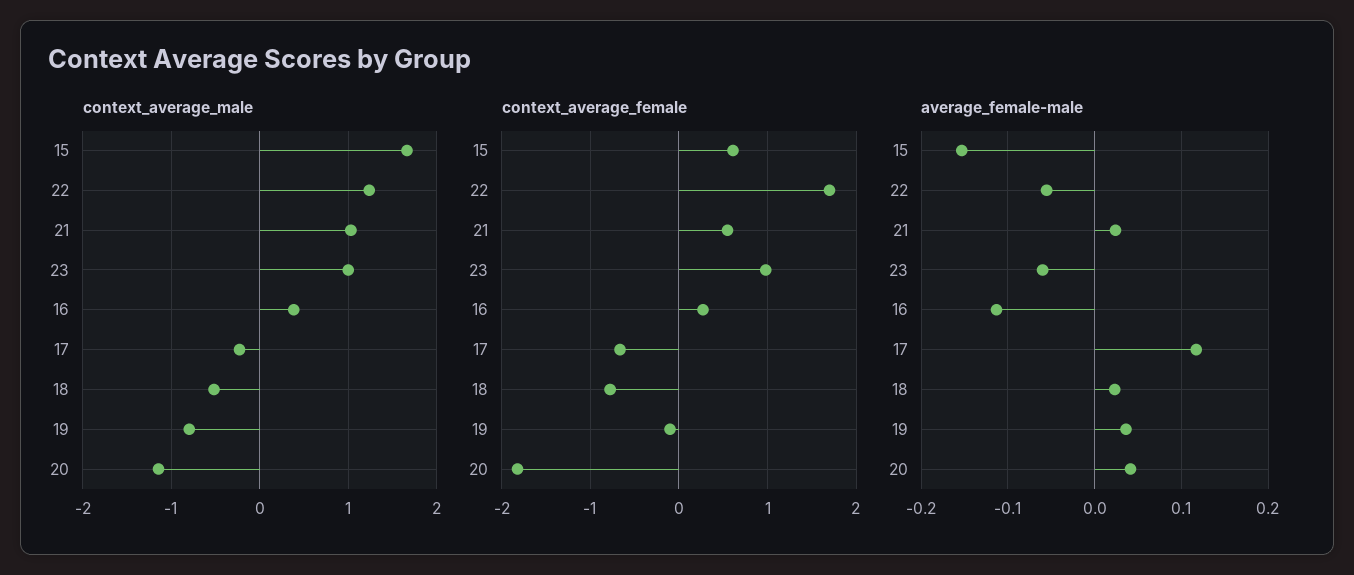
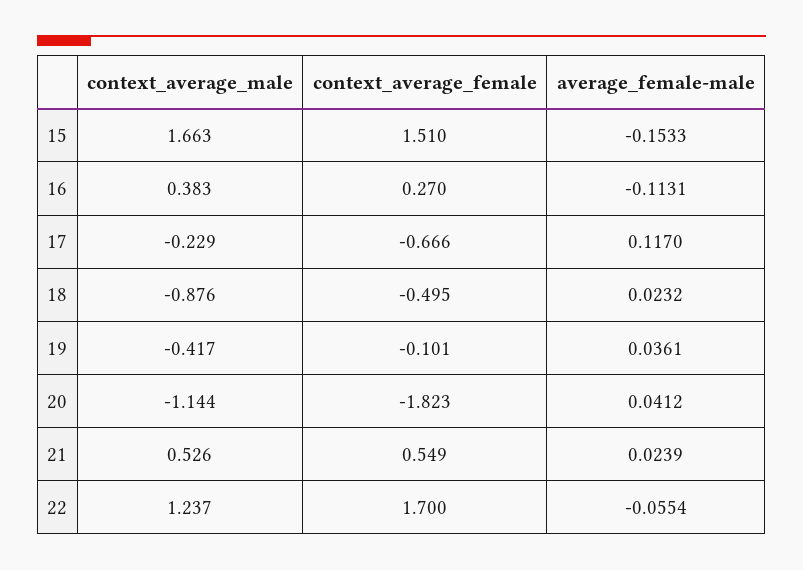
context_average_male, 21: 1 -> 0.526
context_average_male, 23: 1 -> none
context_average_male, 18: -0.5 -> -0.876
context_average_male, 19: -0.8 -> -0.417
context_average_female, 15: 0.6 -> 1.51
context_average_female, 23: 1 -> none
context_average_female, 18: -0.8 -> -0.495
average_female-male, 23: -0.06 -> none

